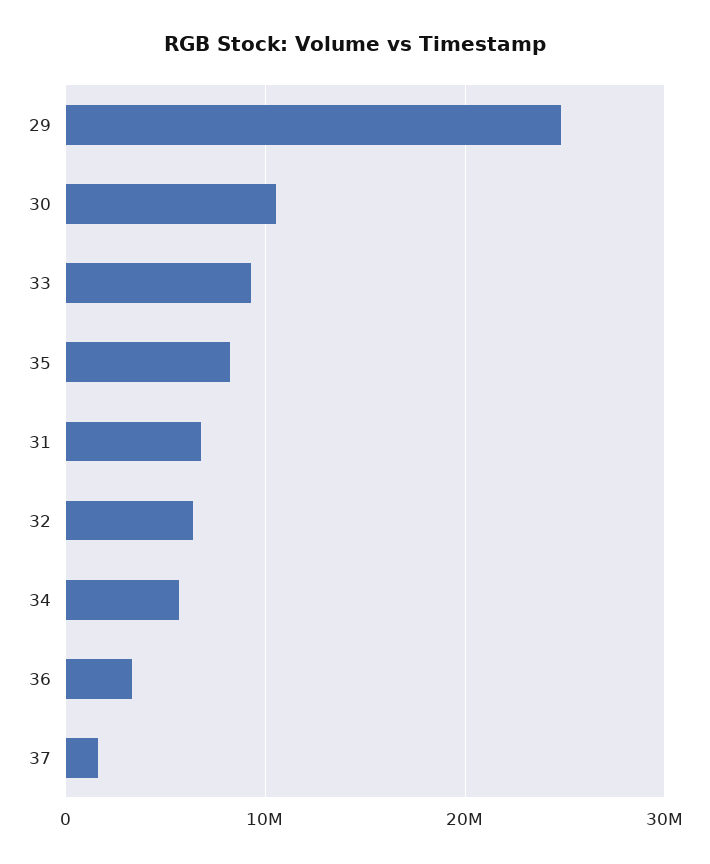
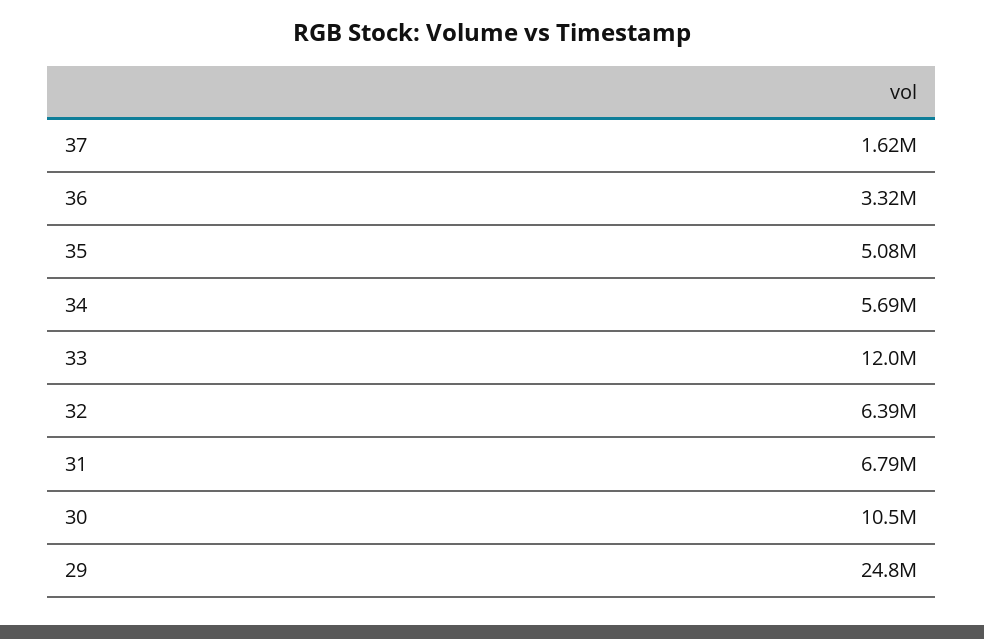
33: 9000000 -> 12000000
35: 8000000 -> 5080000

